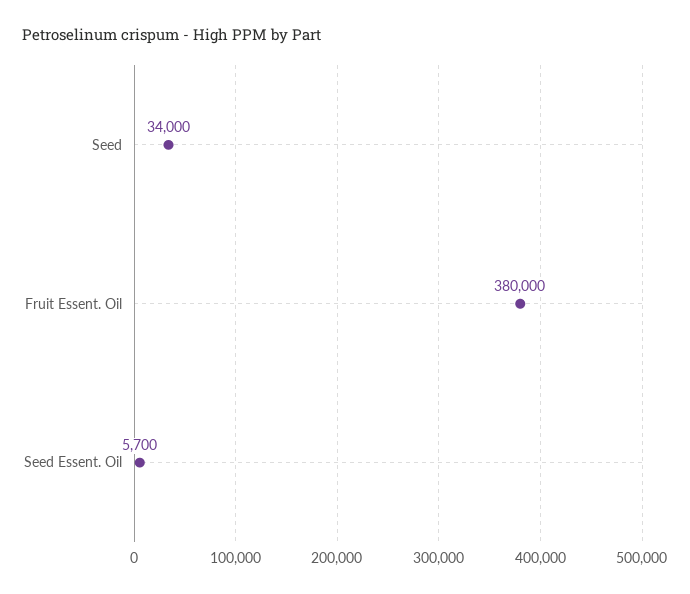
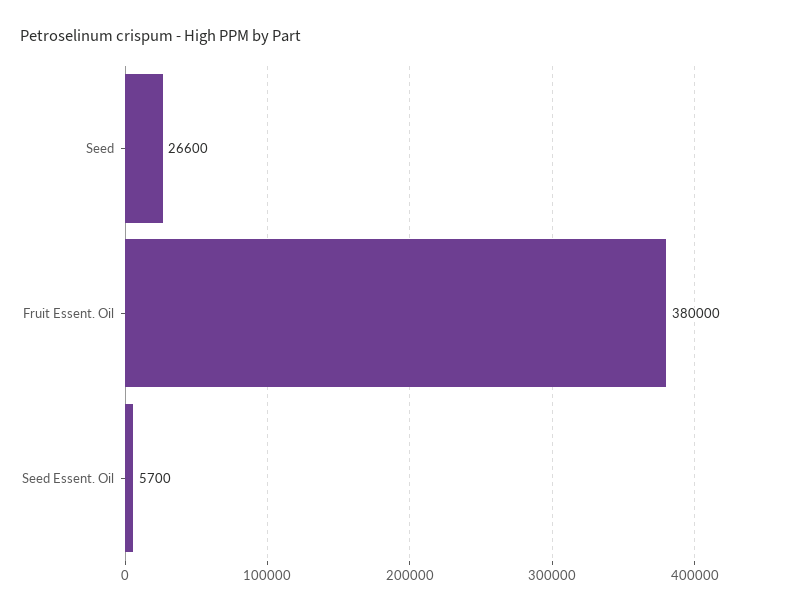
Seed: 34000 -> 26600

